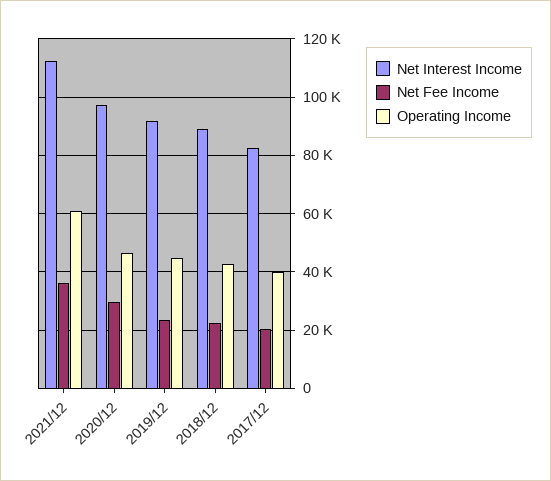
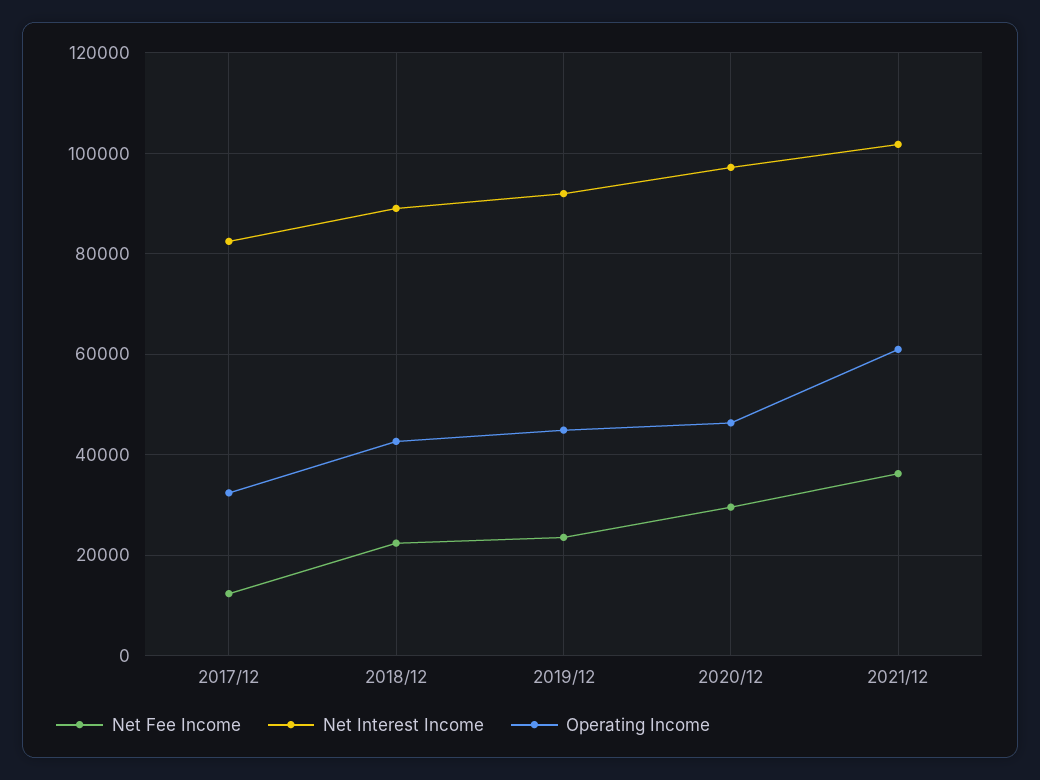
Net Interest Income, 2021/12: 112500 -> 102000
Net Fee Income, 2017/12: 20000 -> 12000
Operating Income, 2017/12: 40000 -> 32000

